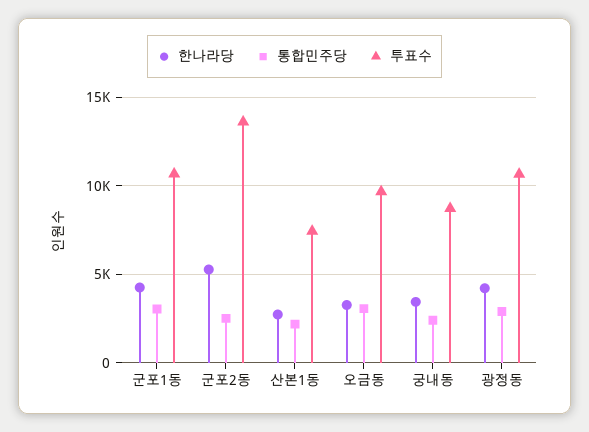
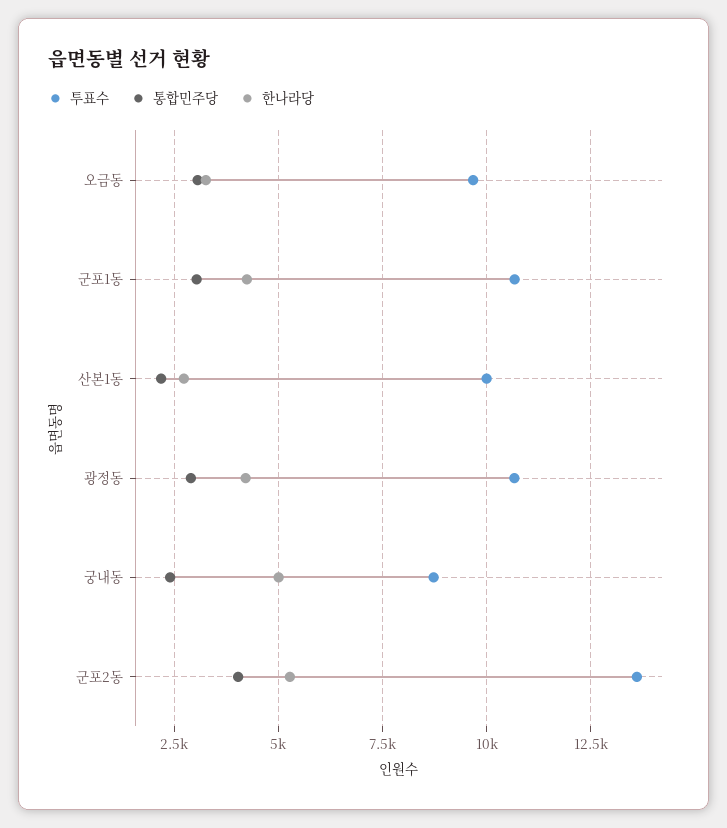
통합민주당, 군포2동: 2500 -> 4000
투표수, 산본1동: 7500 -> 10000
한나라당, 궁내동: 3500 -> 5000

